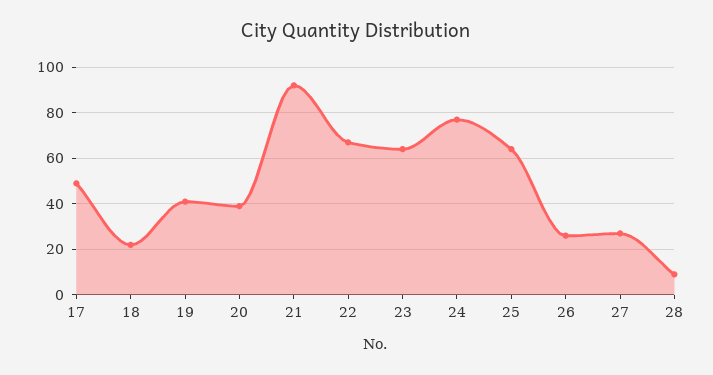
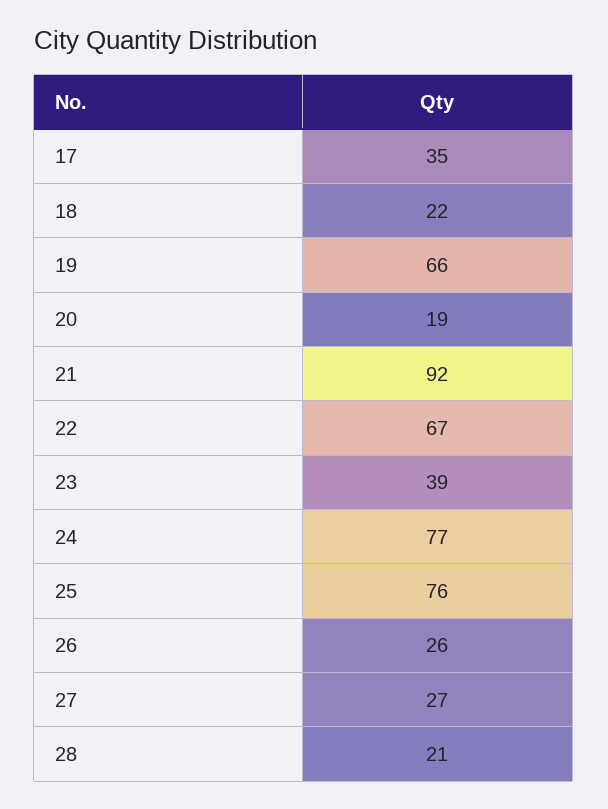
17: 50 -> 35
19: 40 -> 66
20: 40 -> 19
23: 65 -> 39
25: 65 -> 76
28: 10 -> 21

